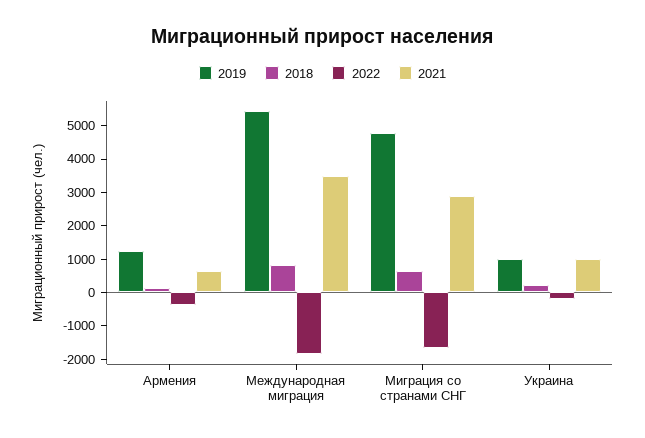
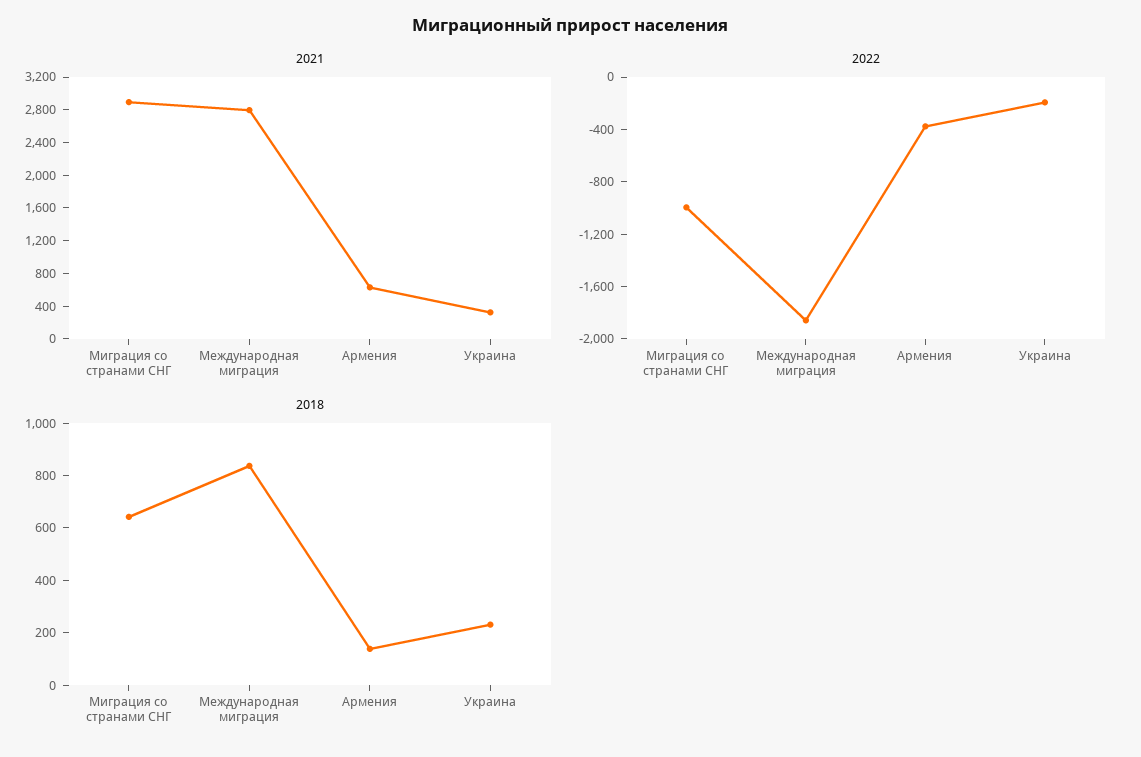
2019, Армения: 1250 -> none
2019, Международная миграция: 5500 -> none
2021, Международная миграция: 3500 -> 2800
2019, Миграция со странами СНГ: 4750 -> none
2022, Миграция со странами СНГ: -1750 -> -1000
2019, Украина: 1000 -> none
2021, Украина: 1000 -> 300

